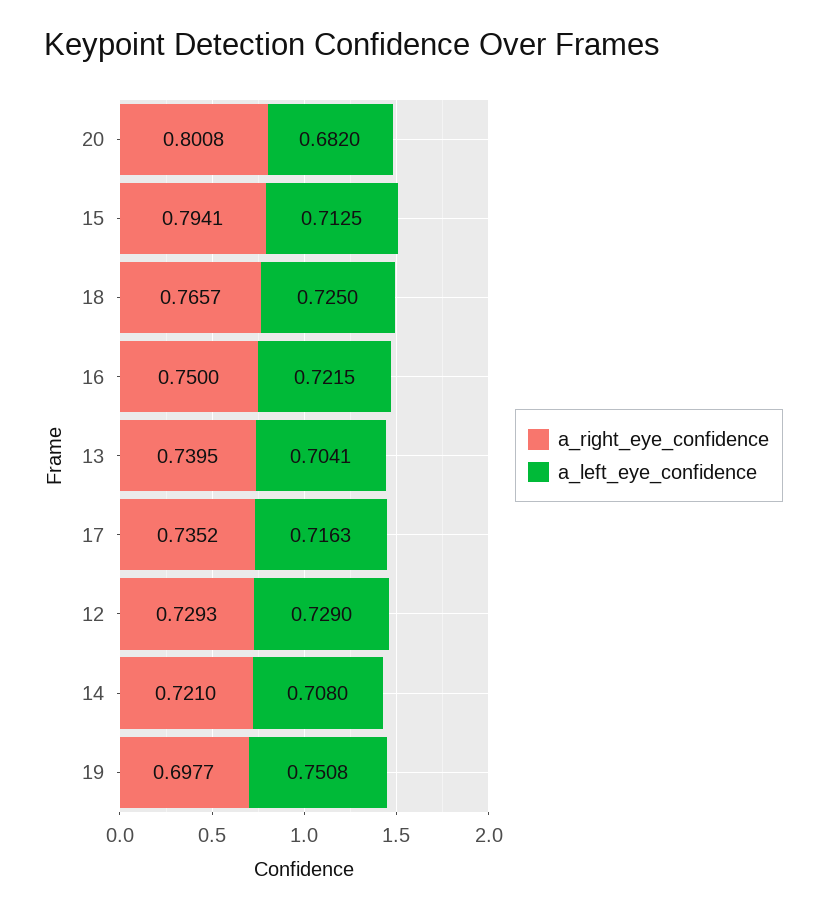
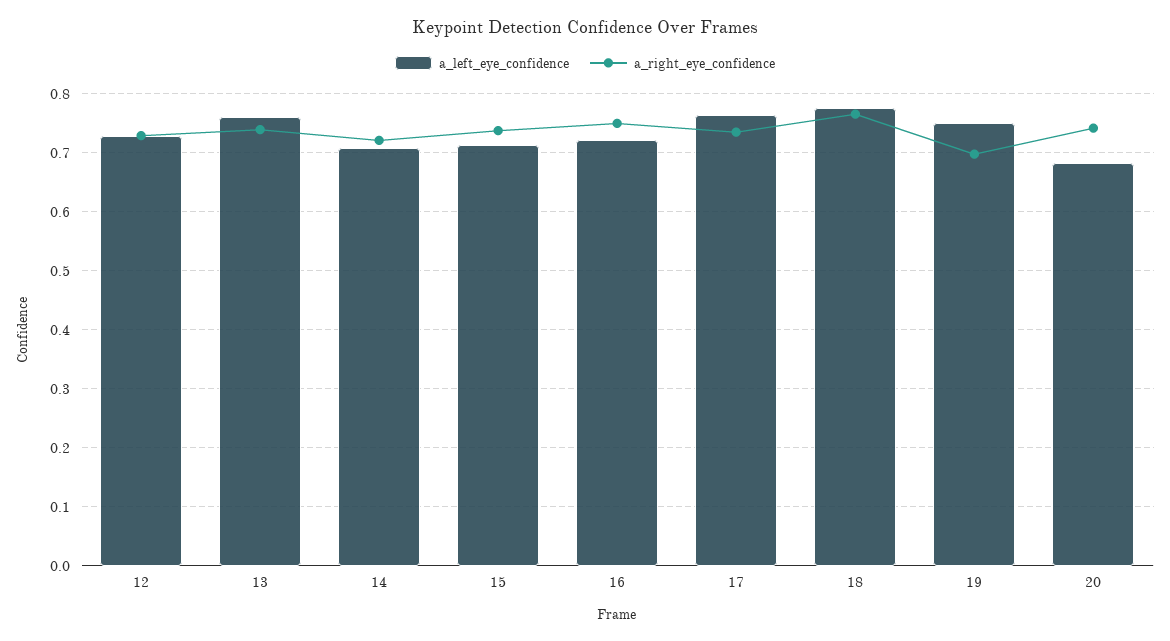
a_right_eye_confidence, 20: 0.8008 -> 0.74
a_right_eye_confidence, 15: 0.7941 -> 0.74
a_left_eye_confidence, 18: 0.725 -> 0.78
a_left_eye_confidence, 13: 0.7041 -> 0.76
a_left_eye_confidence, 17: 0.7163 -> 0.76

